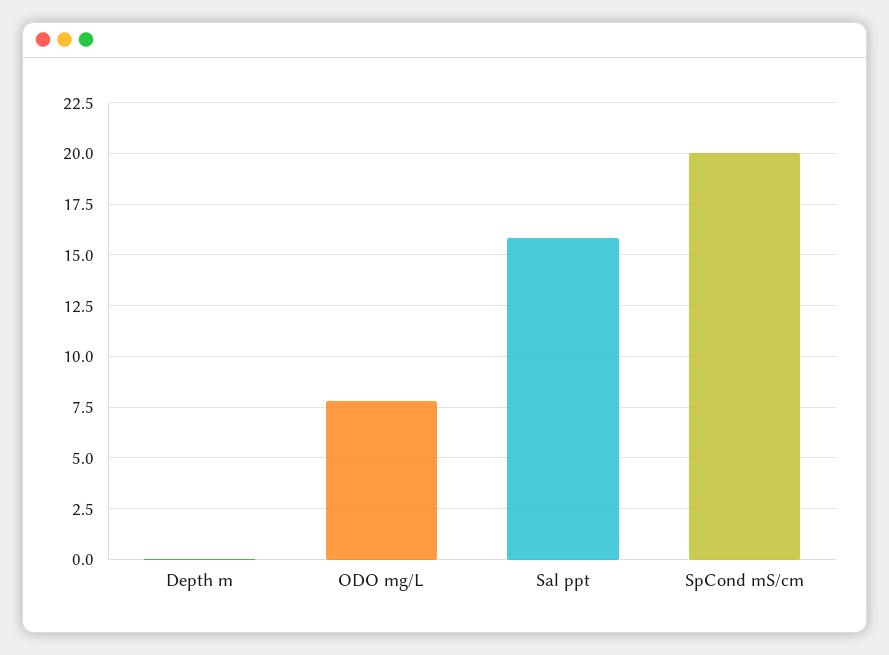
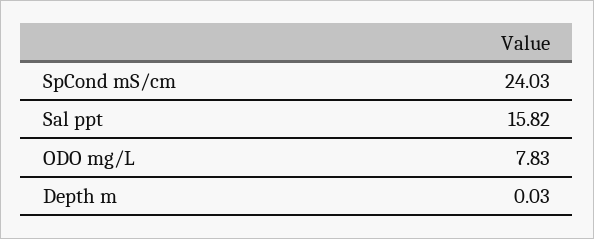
SpCond mS/cm: 20 -> 24.03

